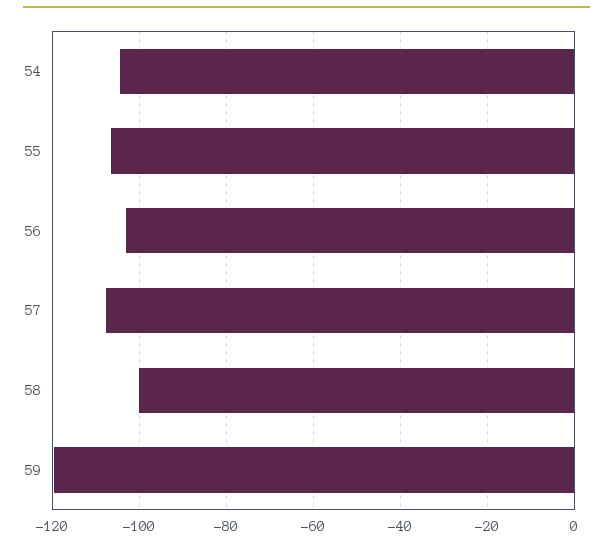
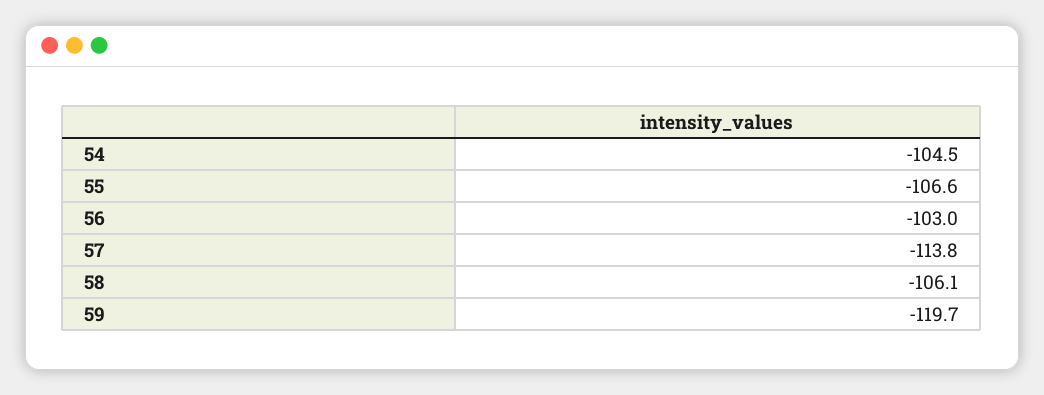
57: -108 -> -113.8
58: -100 -> -106.1

